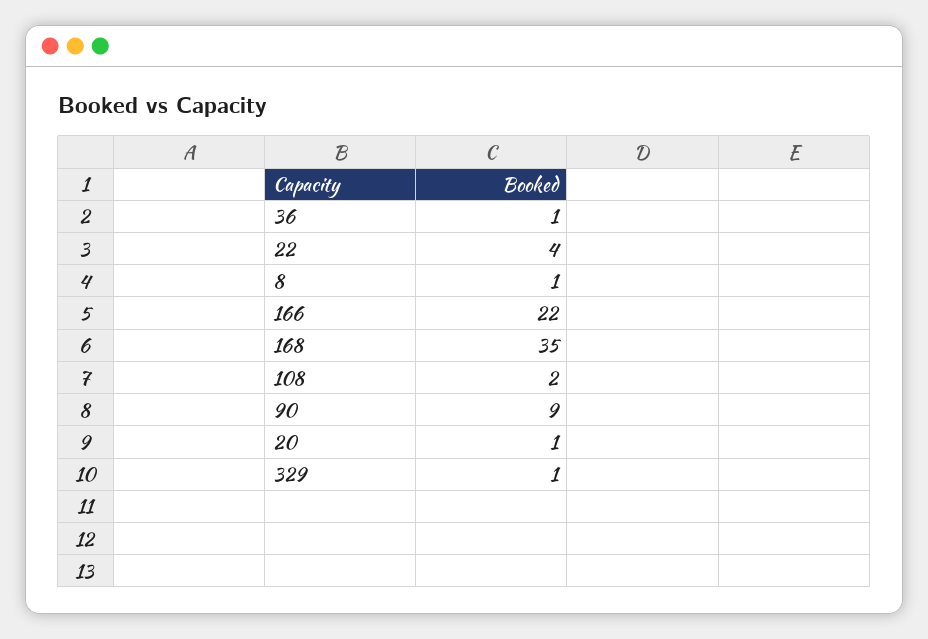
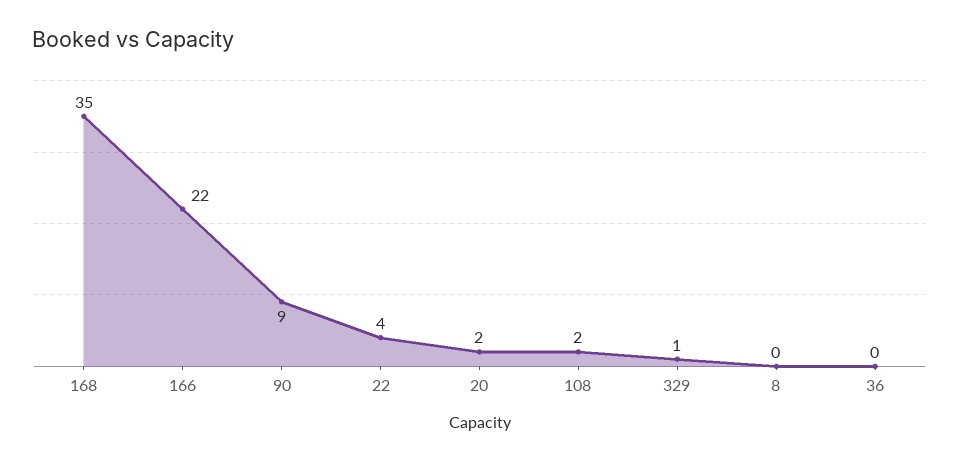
36: 1 -> 0
8: 1 -> 0
20: 1 -> 2

